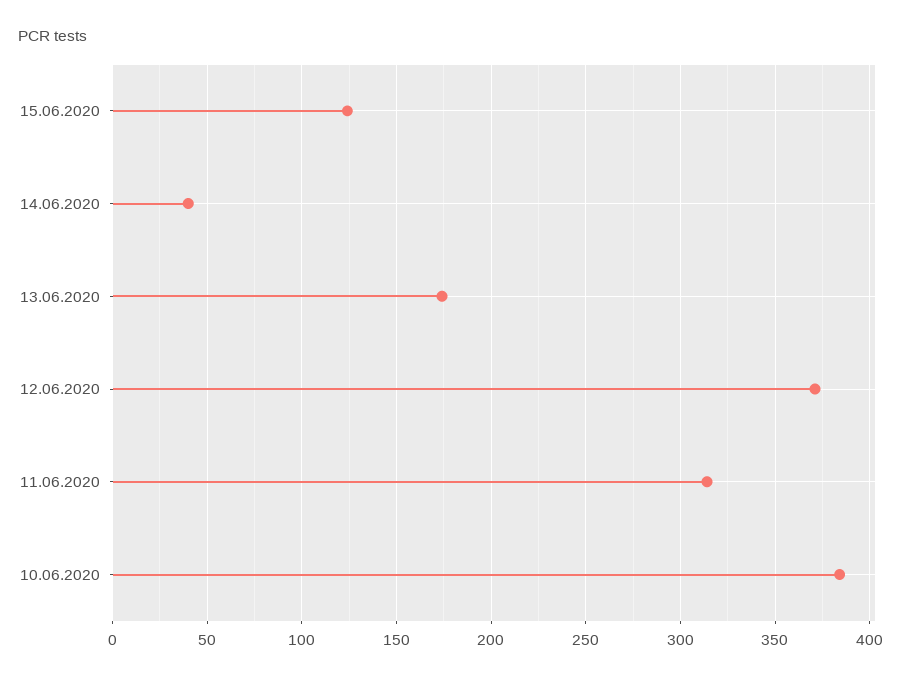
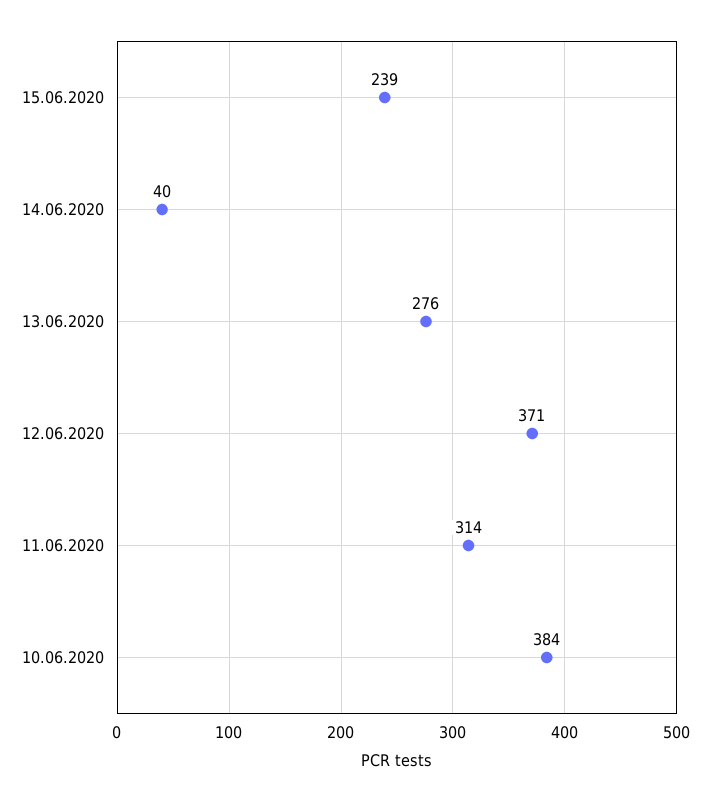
15.06.2020: 125 -> 239
13.06.2020: 175 -> 276

